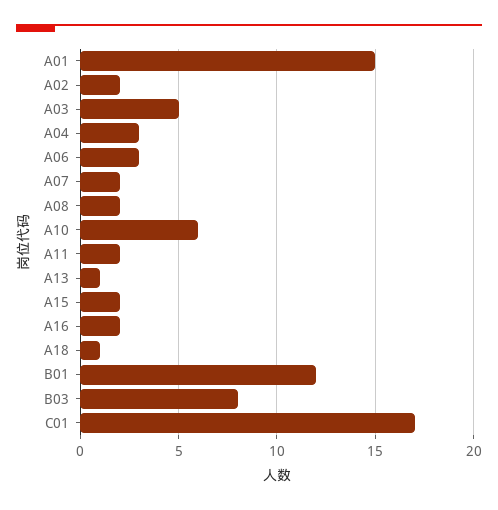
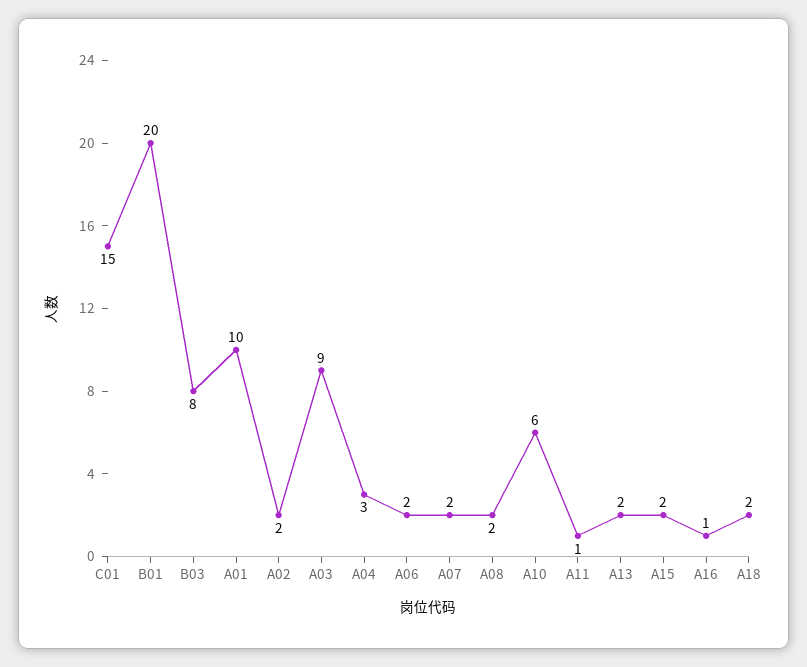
A01: 15 -> 10
A03: 5 -> 9
A06: 3 -> 2
A11: 2 -> 1
A13: 1 -> 2
A16: 2 -> 1
A18: 1 -> 2
B01: 12 -> 20
C01: 17 -> 15

